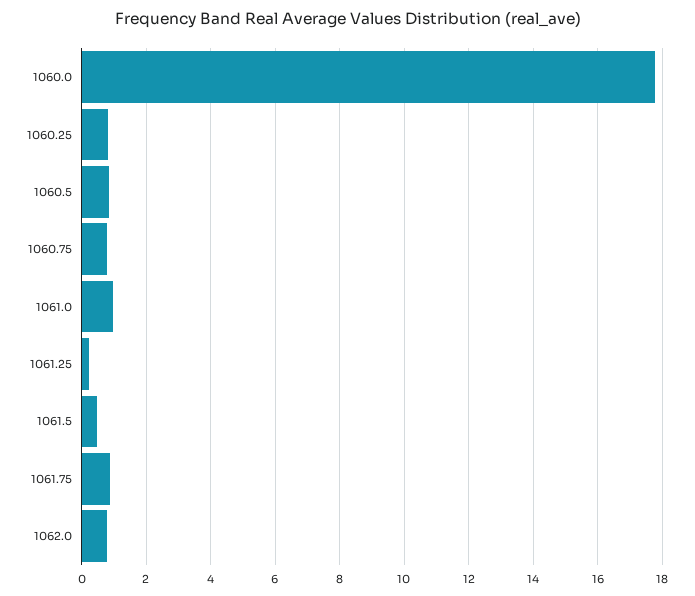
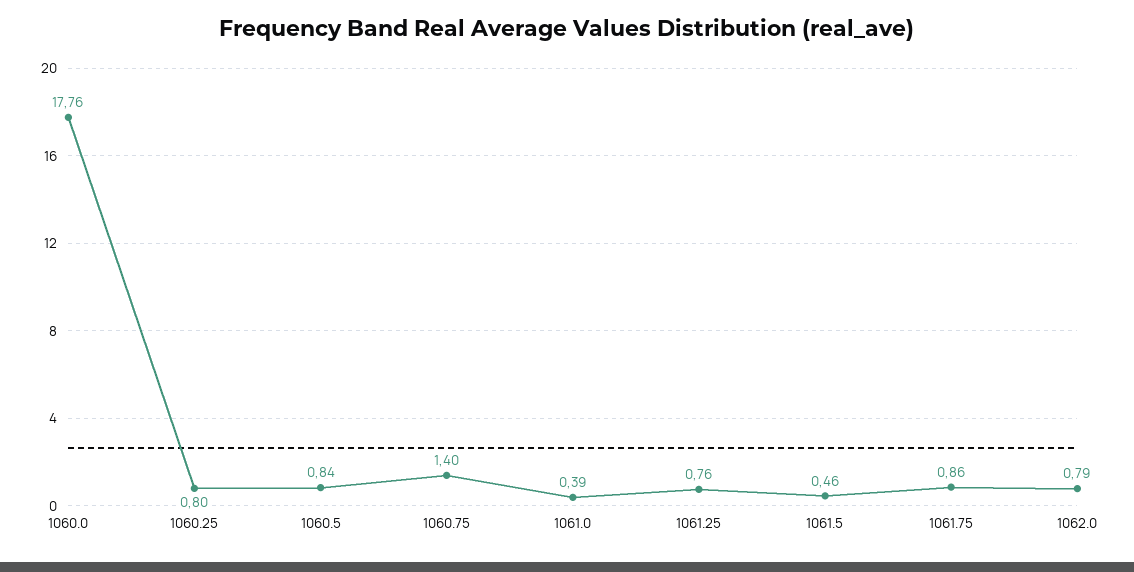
1060.75: 0.8 -> 1.4
1061.0: 1 -> 0.39
1061.25: 0.2 -> 0.76

